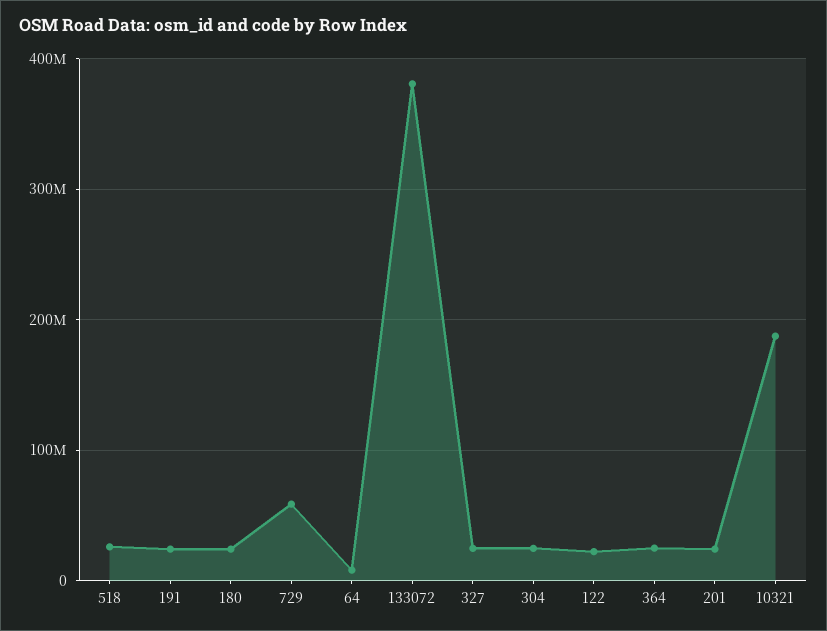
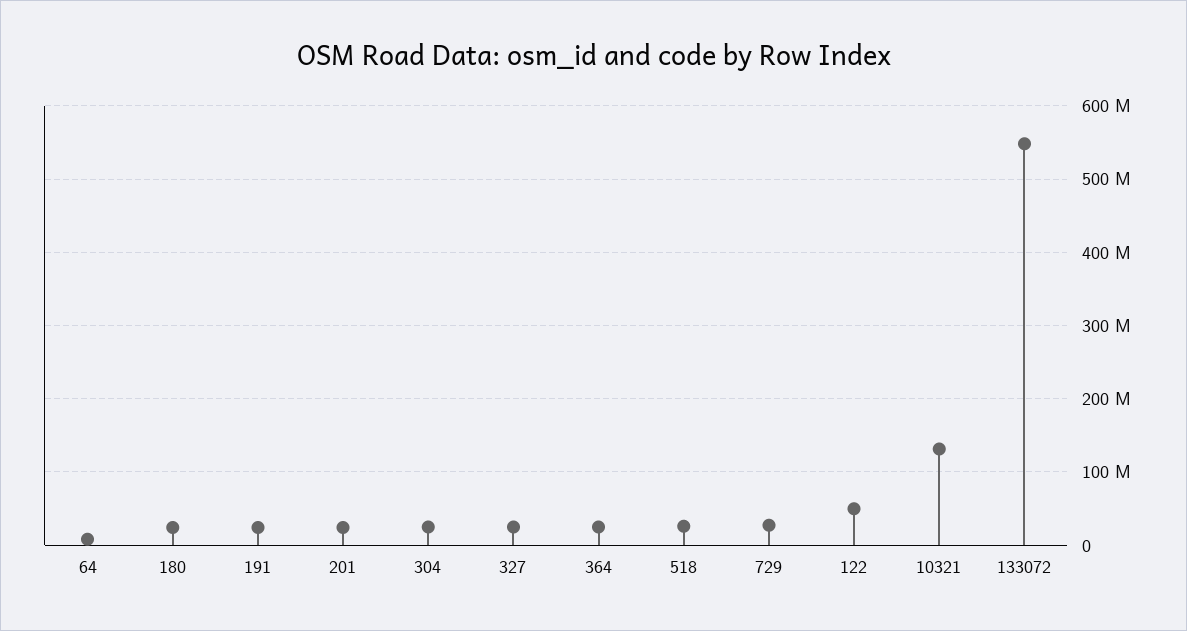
729: 60000000 -> 30000000
133072: 380000000 -> 550000000
122: 20000000 -> 50000000
10321: 190000000 -> 130000000

